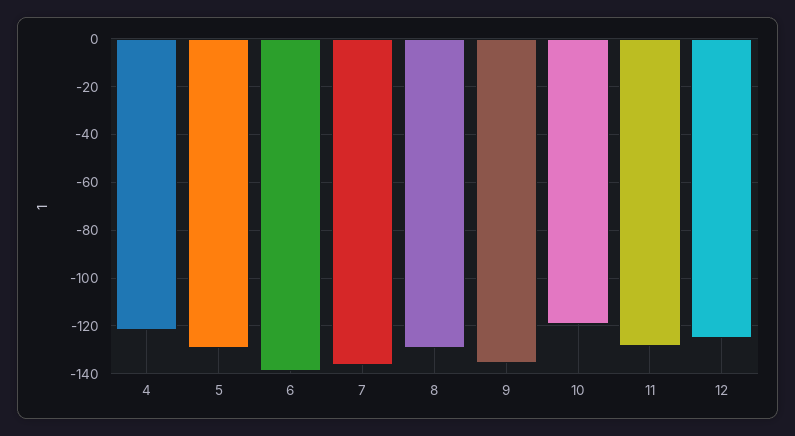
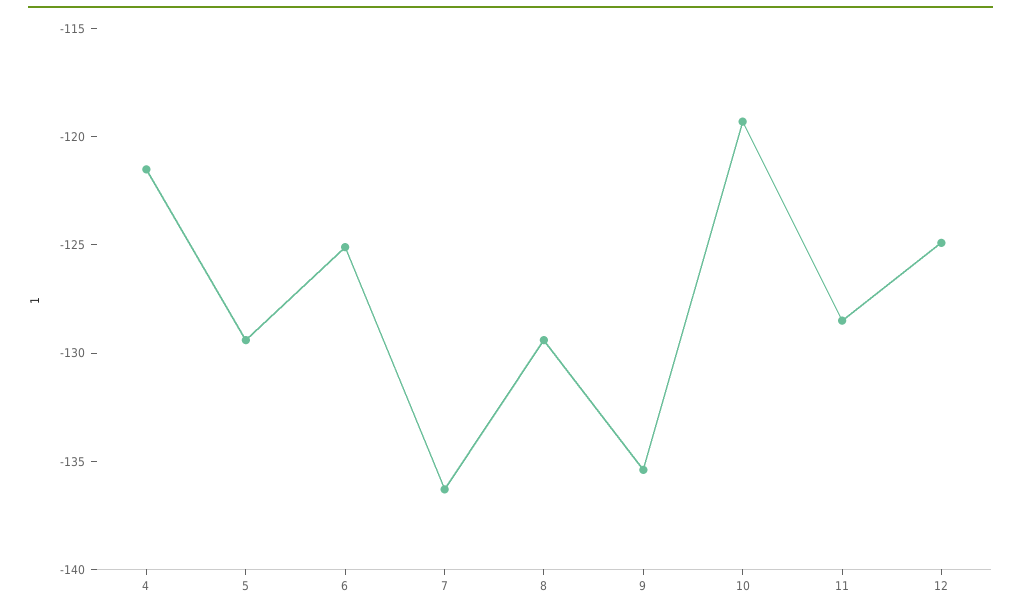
6: -140 -> -125

